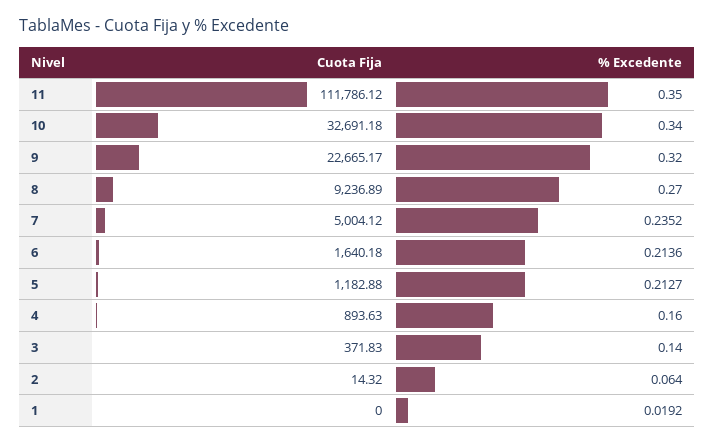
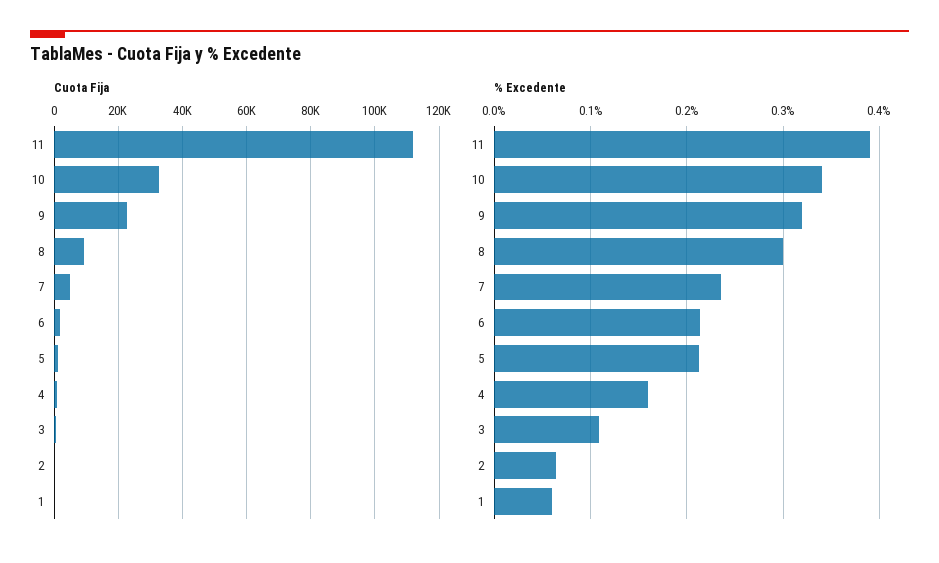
% Excedente, 11: 0.35 -> 0.39
% Excedente, 8: 0.27 -> 0.3
% Excedente, 3: 0.14 -> 0.11
% Excedente, 1: 0.0192 -> 0.06

